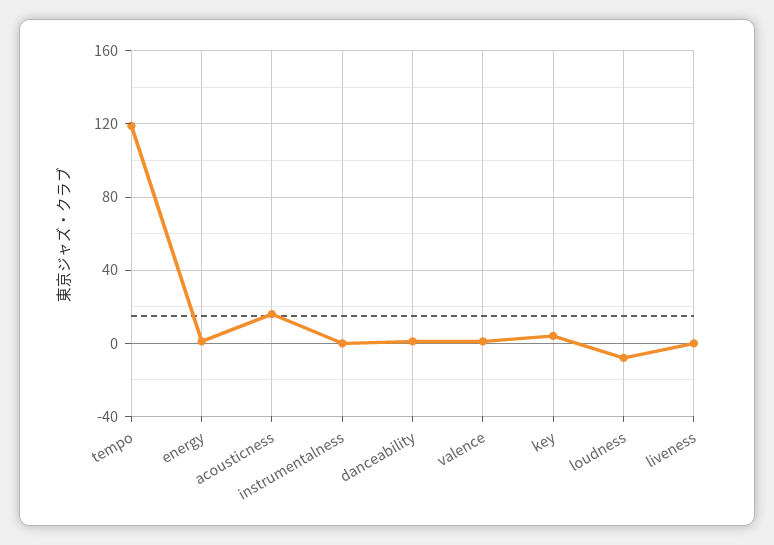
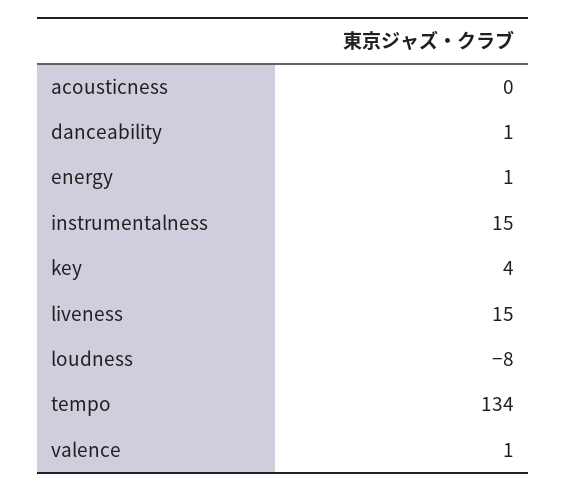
tempo: 120 -> 134
acousticness: 15 -> 0
instrumentalness: 0 -> 15
liveness: 0 -> 15

